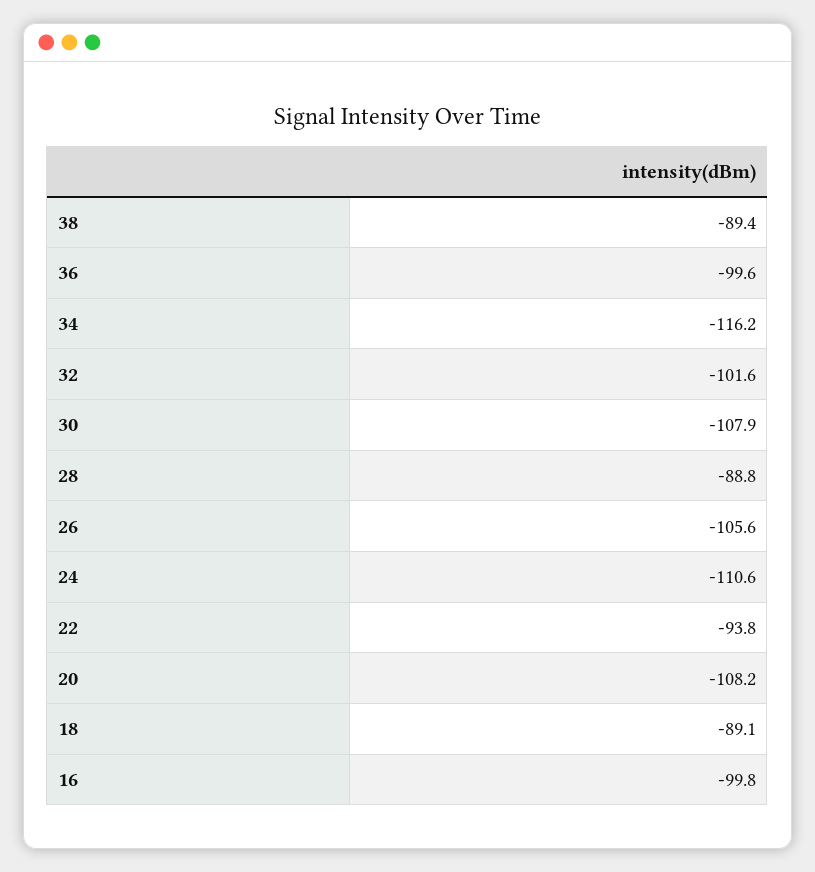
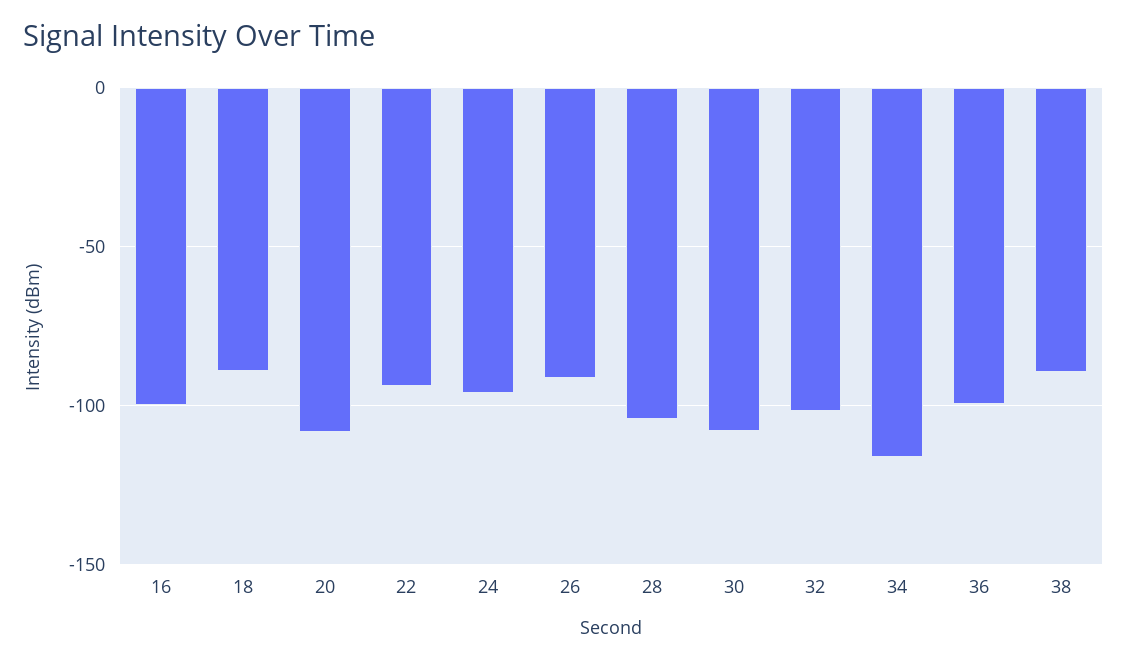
28: -88.8 -> -105
26: -105.6 -> -90
24: -110.6 -> -95

